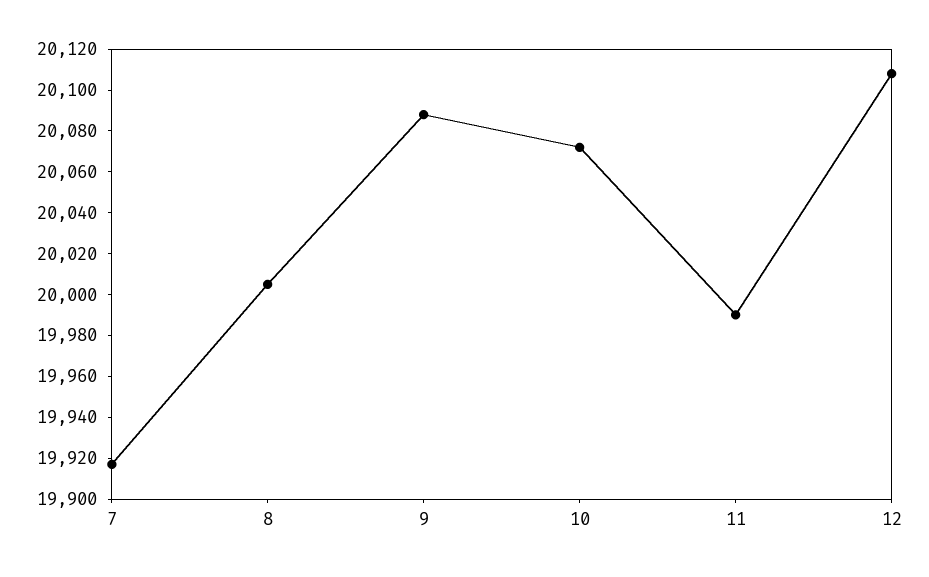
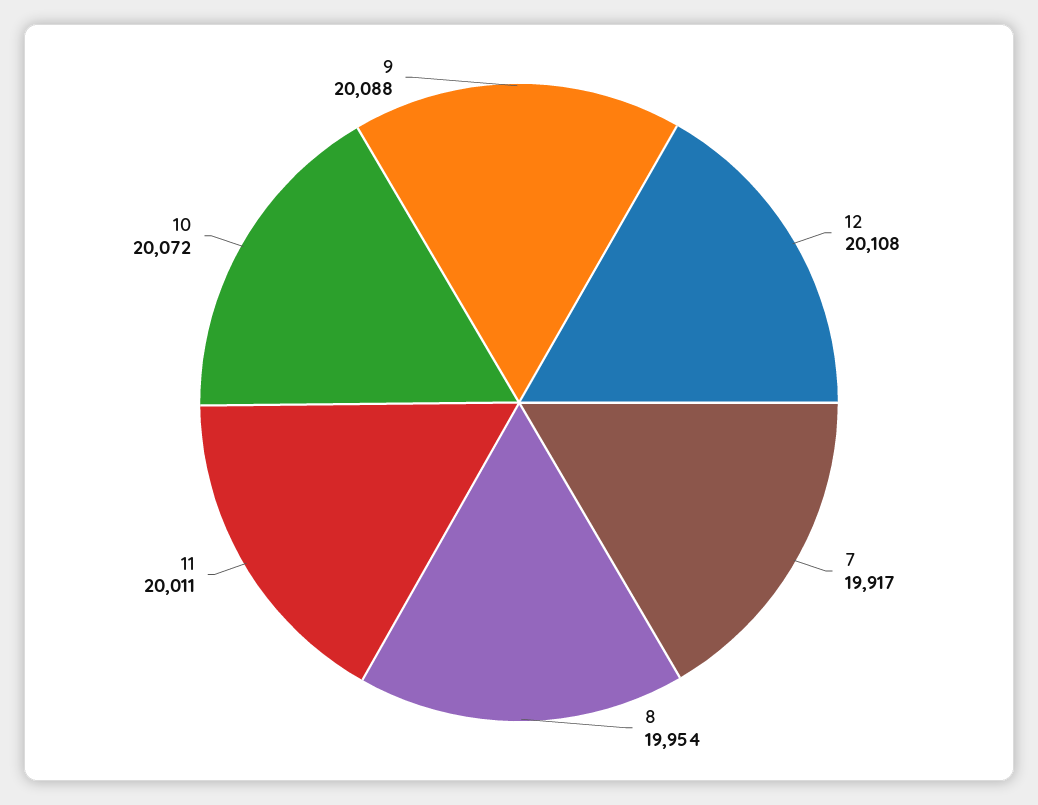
8: 20005 -> 19954
11: 19990 -> 20011

